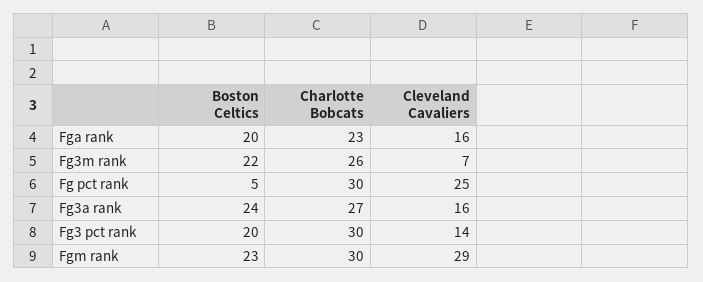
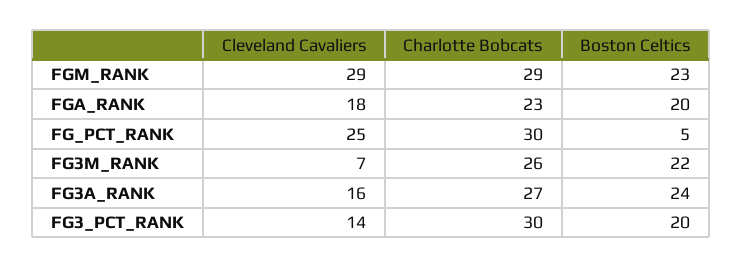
Cleveland Cavaliers, Fga rank: 16 -> 18
Charlotte Bobcats, Fgm rank: 30 -> 29

